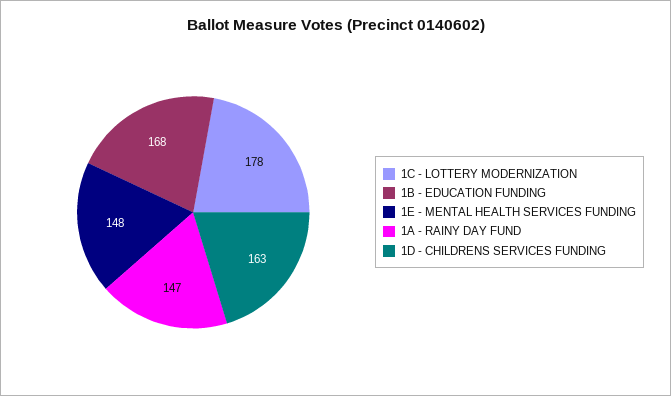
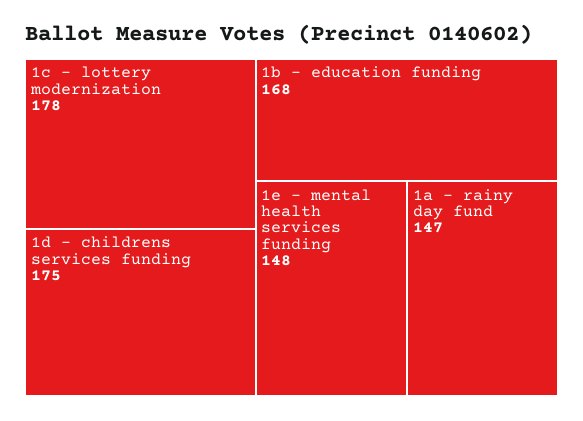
1D - CHILDRENS SERVICES FUNDING: 163 -> 175

